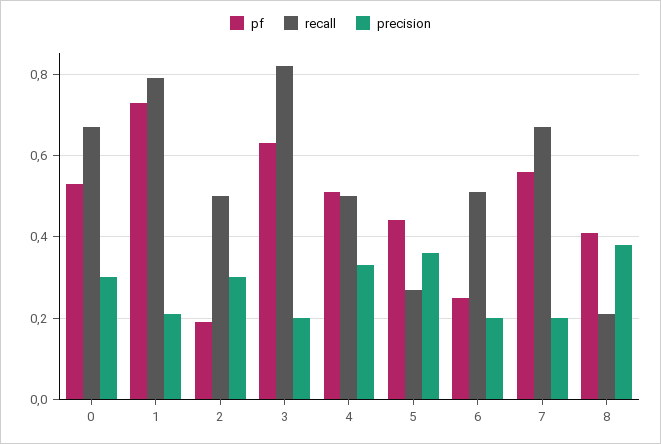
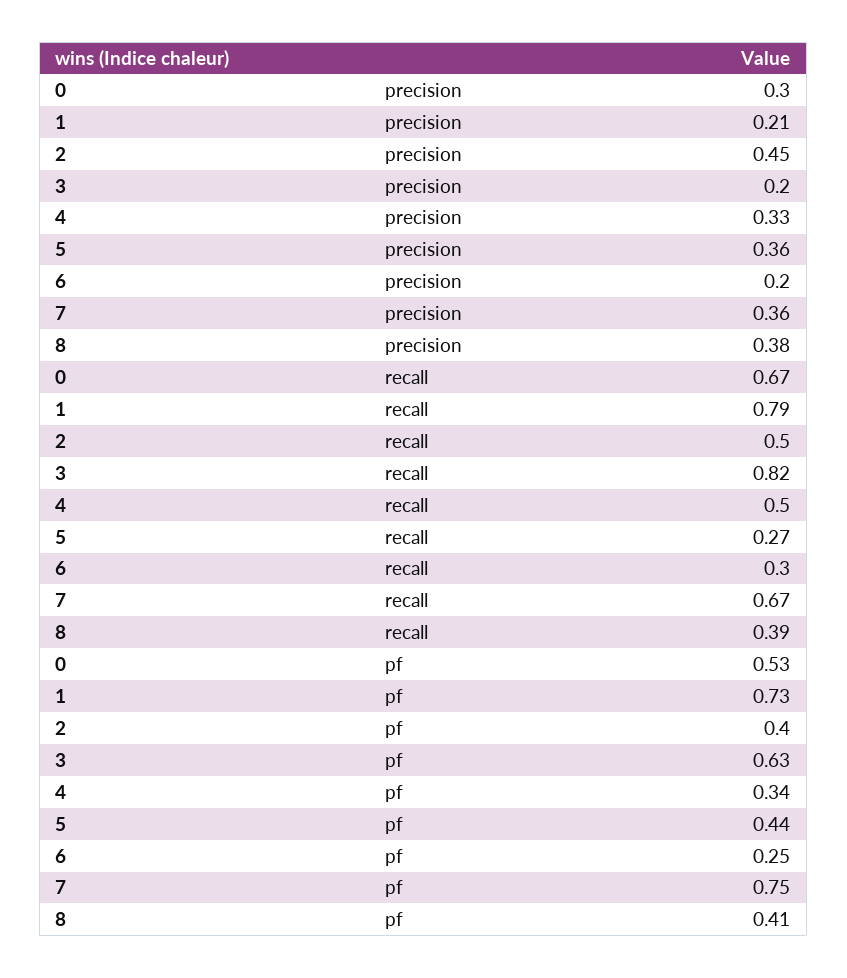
pf, 2: 0.2 -> 0.4
precision, 2: 0.3 -> 0.45
pf, 4: 0.5 -> 0.34
recall, 6: 0.5 -> 0.3
pf, 7: 0.55 -> 0.75
precision, 7: 0.2 -> 0.36
recall, 8: 0.2 -> 0.39

